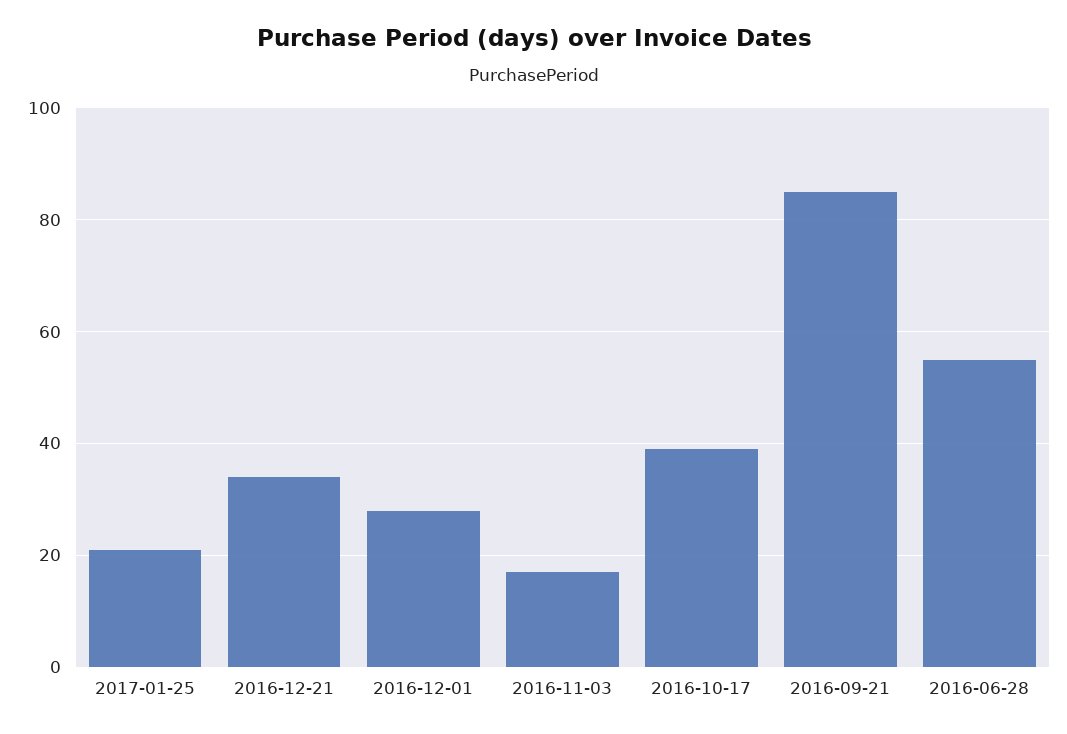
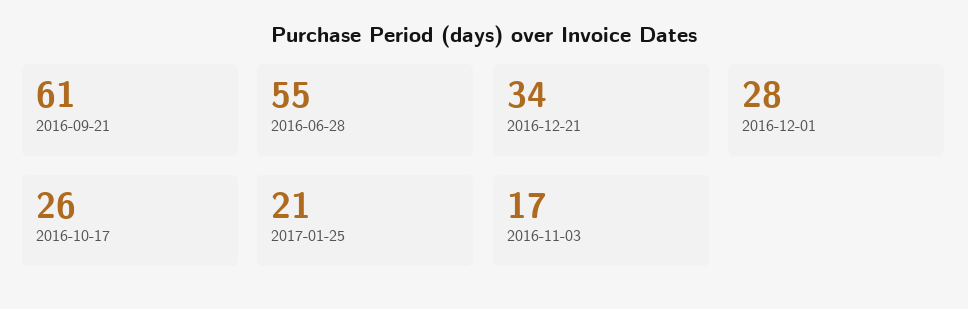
2016-10-17: 40 -> 26
2016-09-21: 85 -> 61

